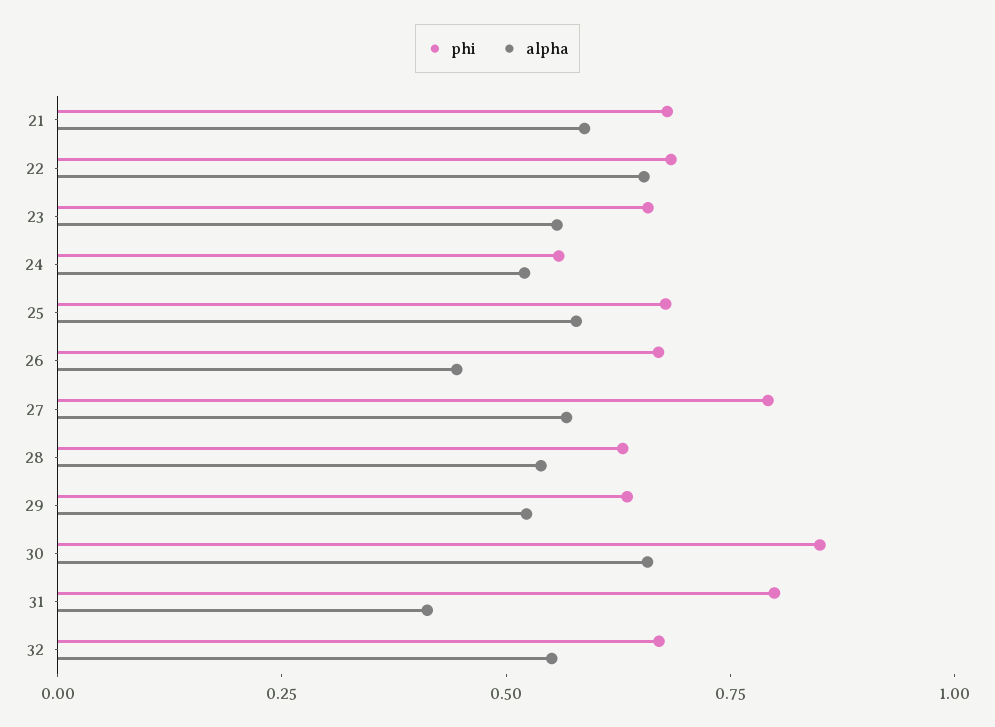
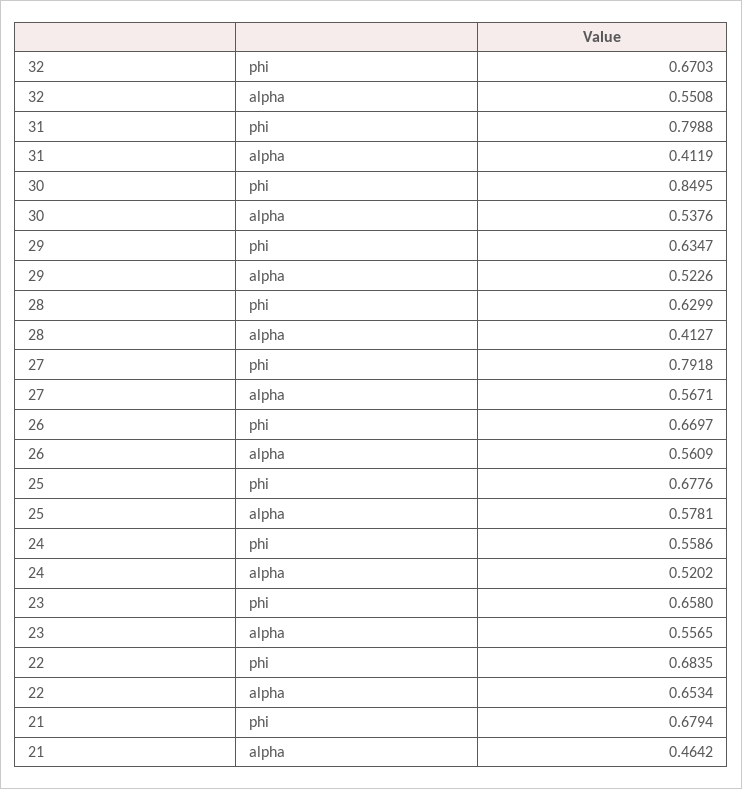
alpha, 21: 0.6 -> 0.4642
alpha, 26: 0.45 -> 0.5609
alpha, 28: 0.55 -> 0.4127
alpha, 30: 0.65 -> 0.5376

